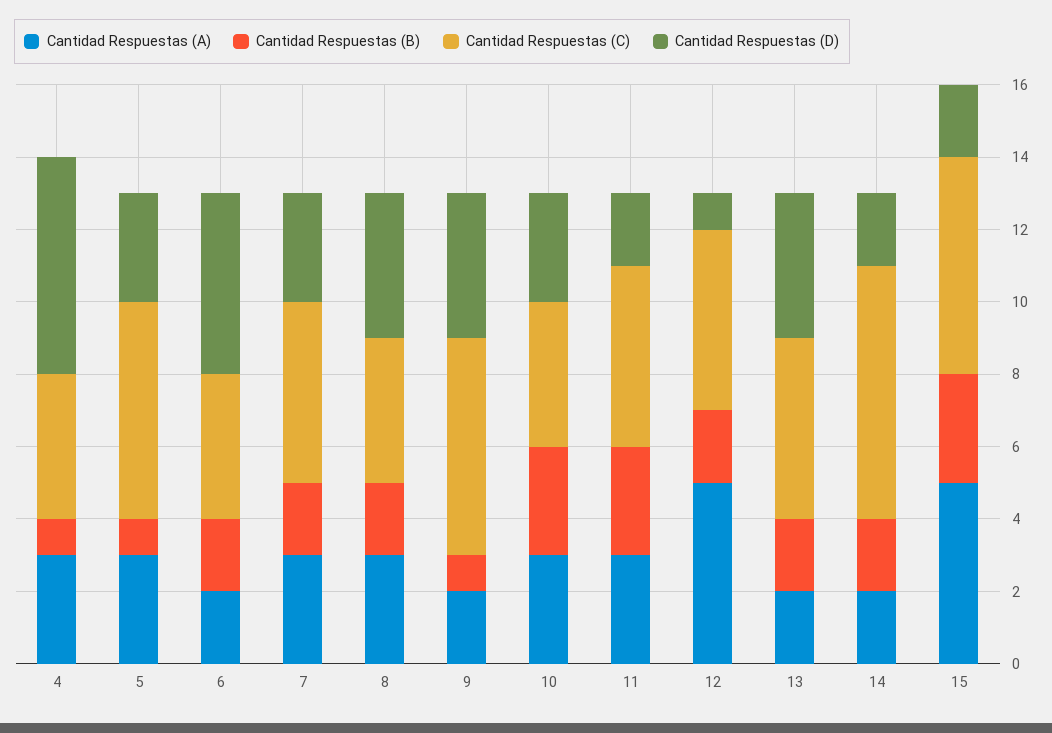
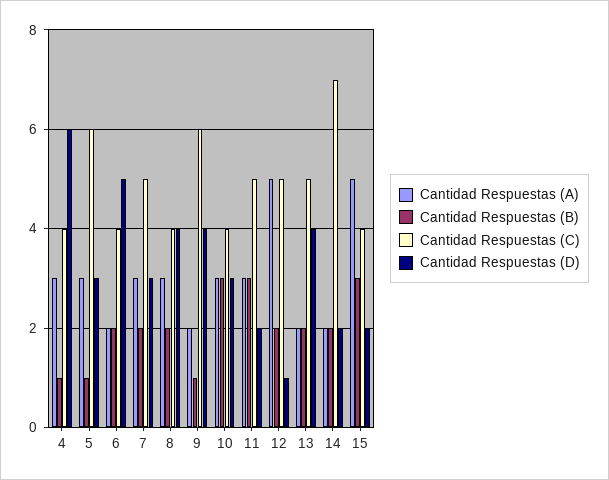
Cantidad Respuestas (C), 15: 6 -> 4

